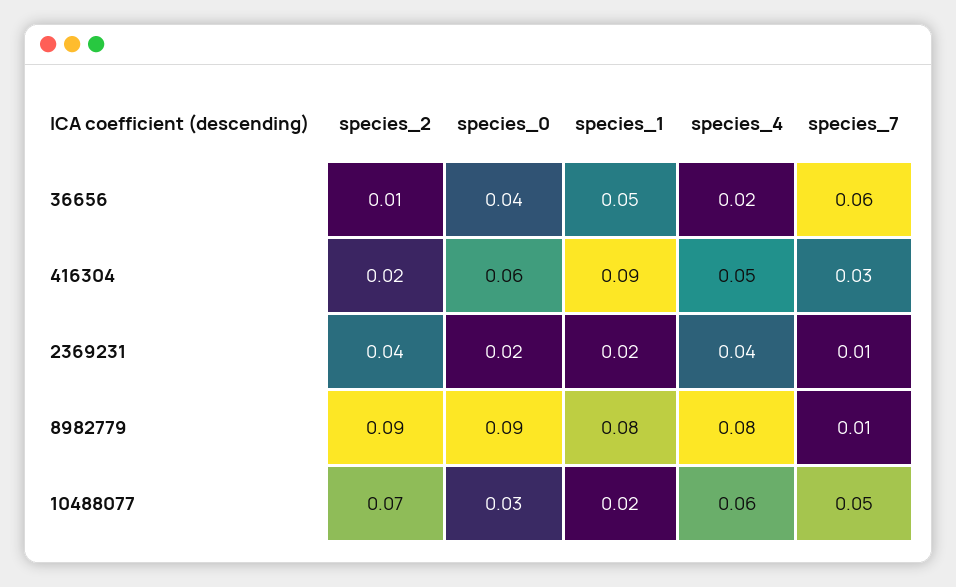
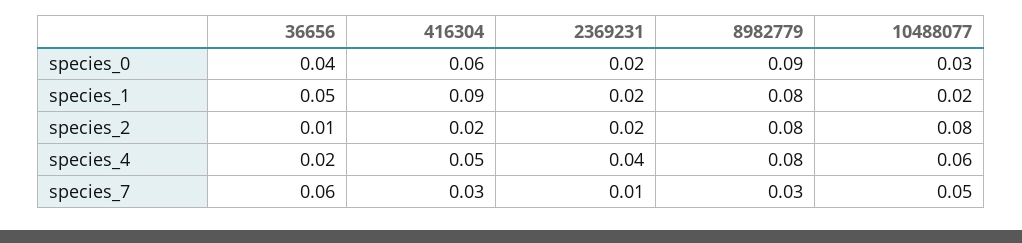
species_2, 2369231: 0.04 -> 0.02
species_2, 8982779: 0.09 -> 0.08
species_7, 8982779: 0.01 -> 0.03
species_2, 10488077: 0.07 -> 0.08

